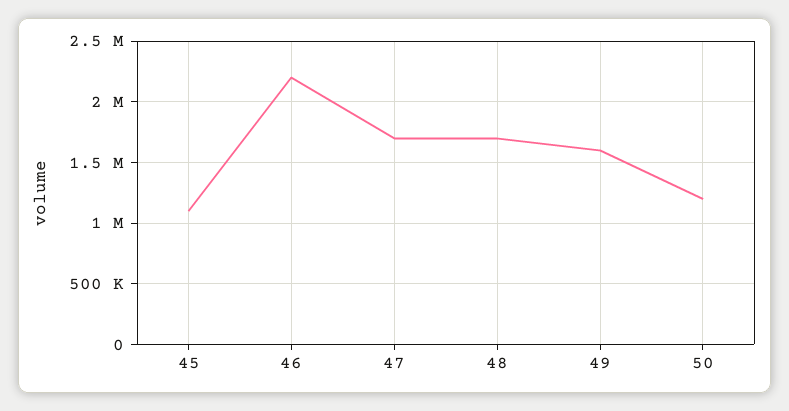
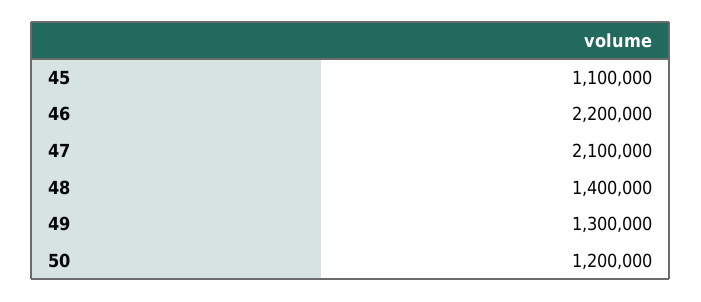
47: 1700000 -> 2100000
48: 1700000 -> 1400000
49: 1600000 -> 1300000

